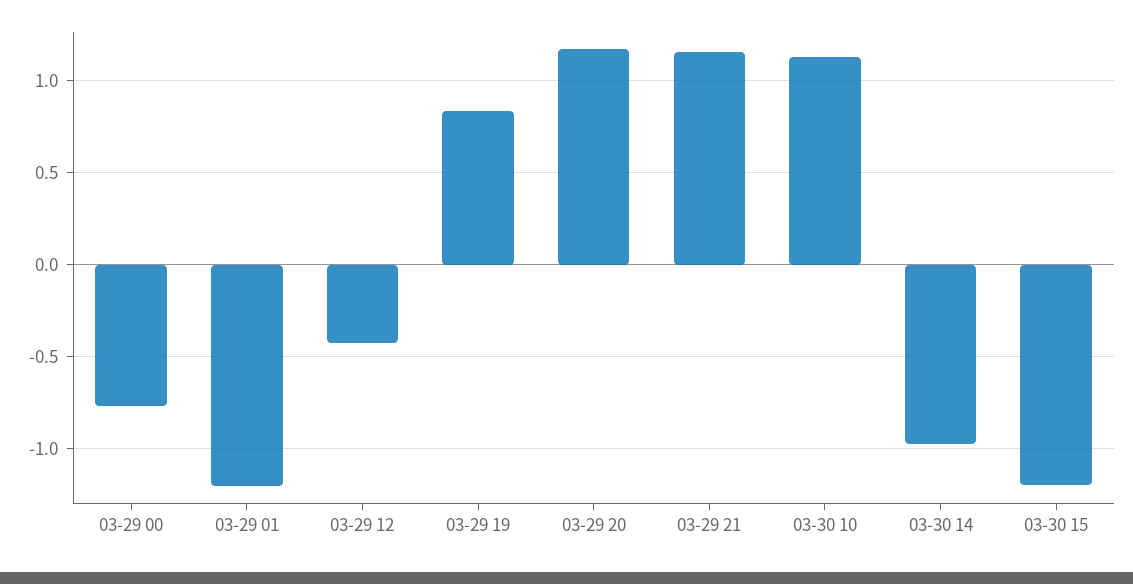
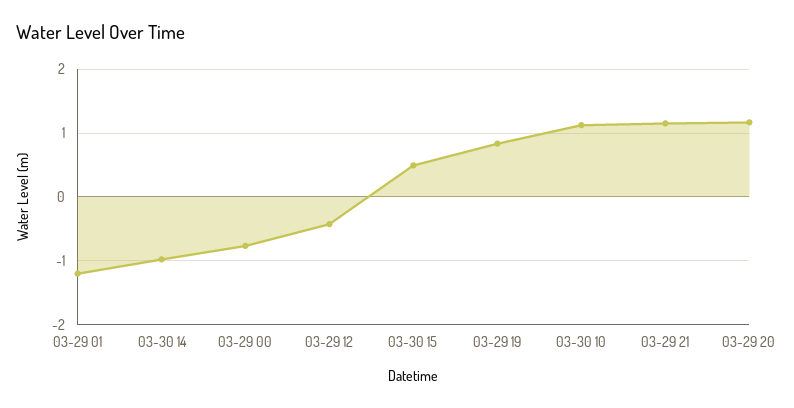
03-30 15: -1.2 -> 0.5

